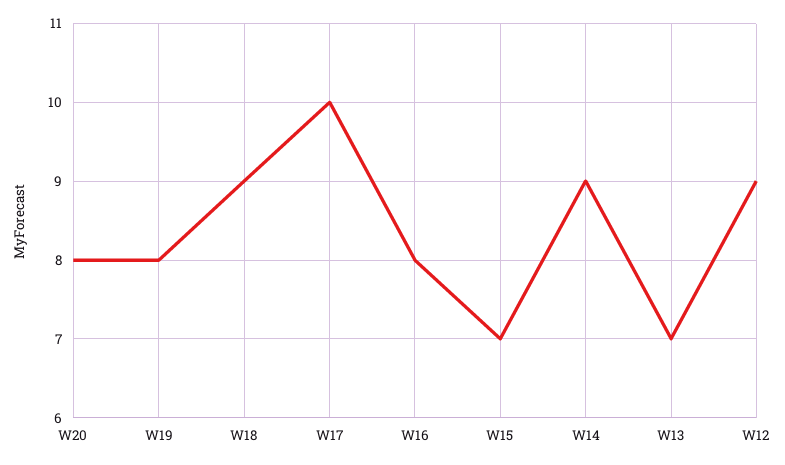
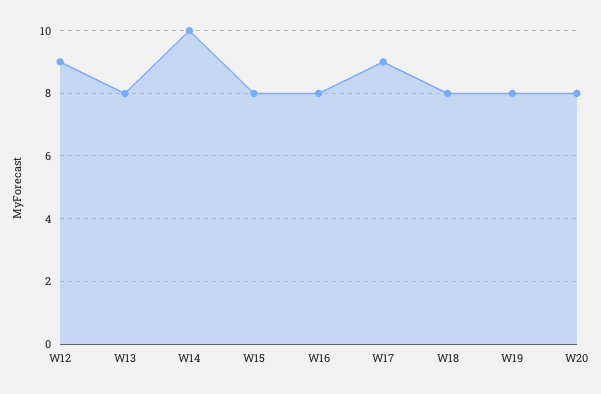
W18: 9 -> 8
W17: 10 -> 9
W15: 7 -> 8
W14: 9 -> 10
W13: 7 -> 8

